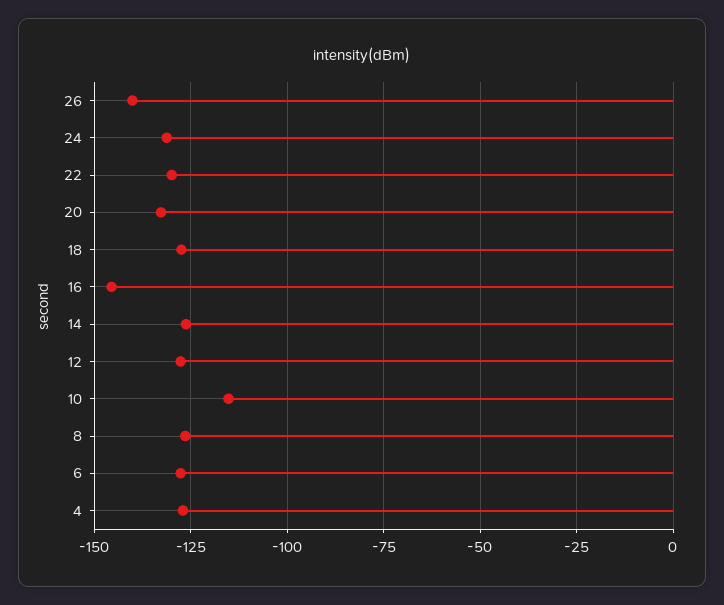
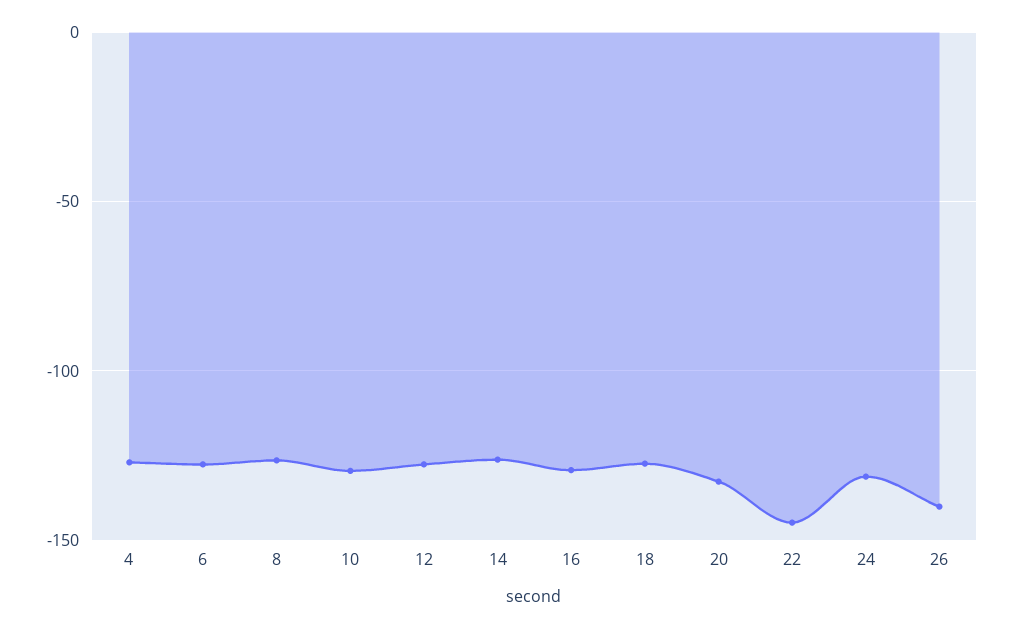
22: -130 -> -145
16: -145 -> -130
10: -115 -> -130

